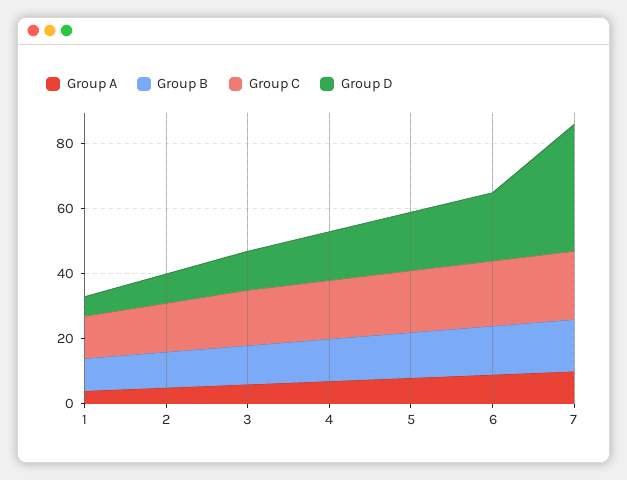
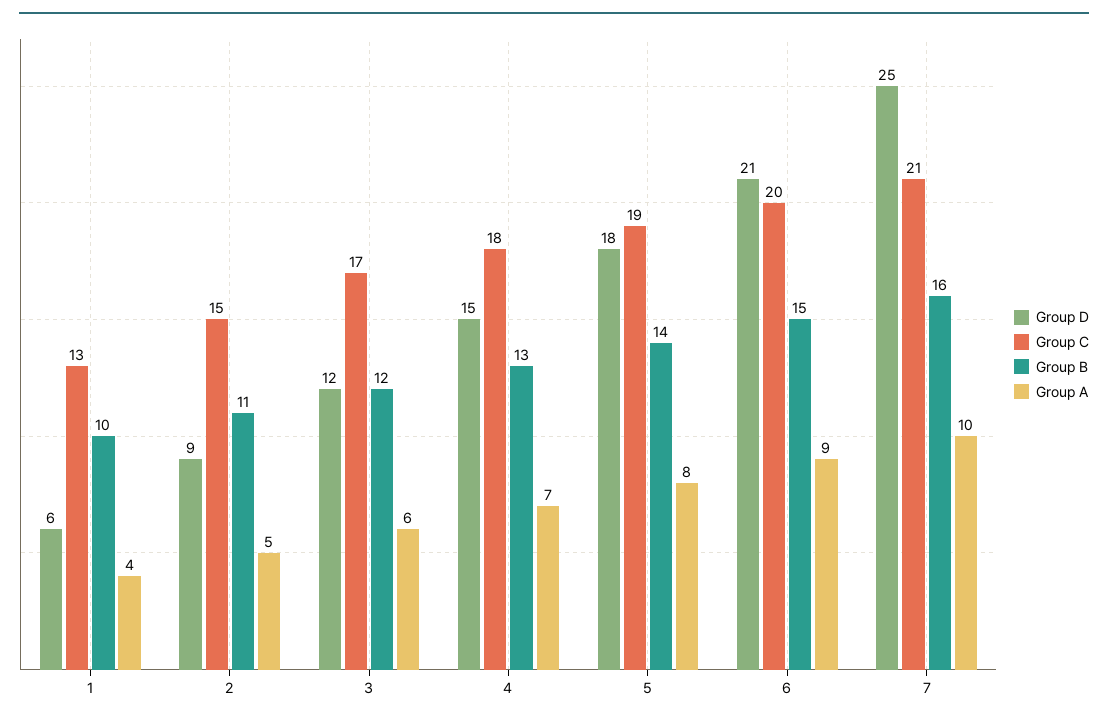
Group D, 7: 40 -> 25

